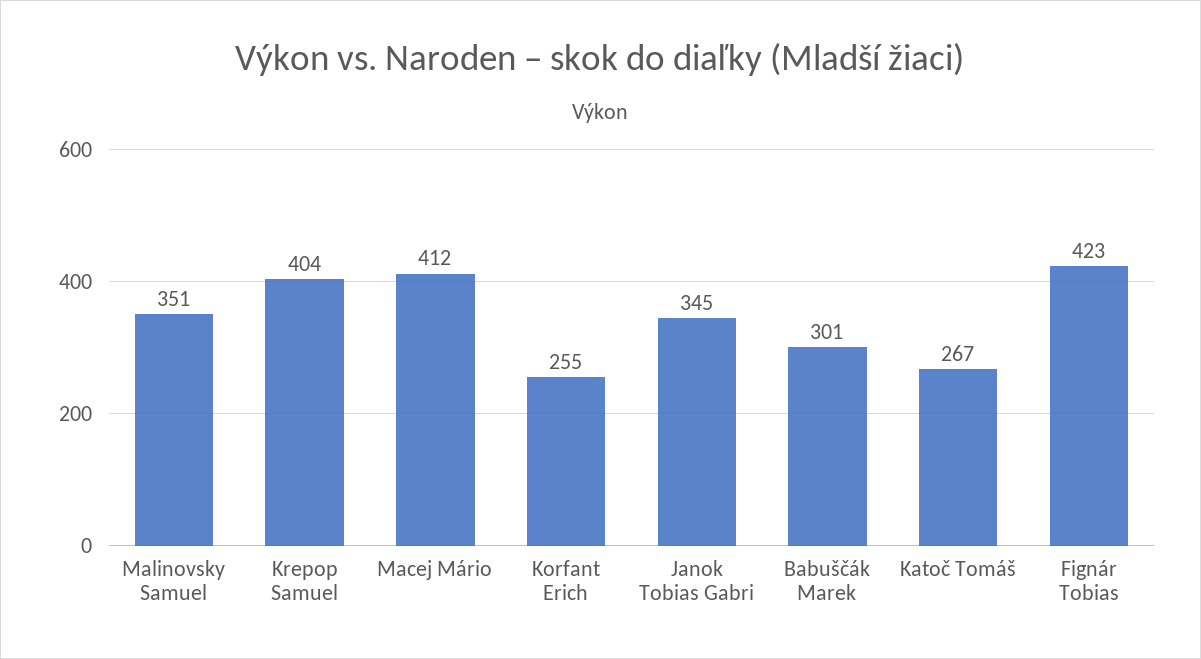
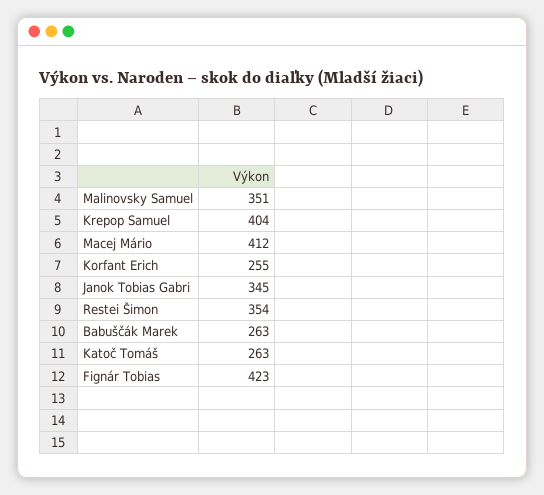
Babuščák Marek: 301 -> 263
Katoč Tomáš: 267 -> 263
Restei Šimon: none -> 354

